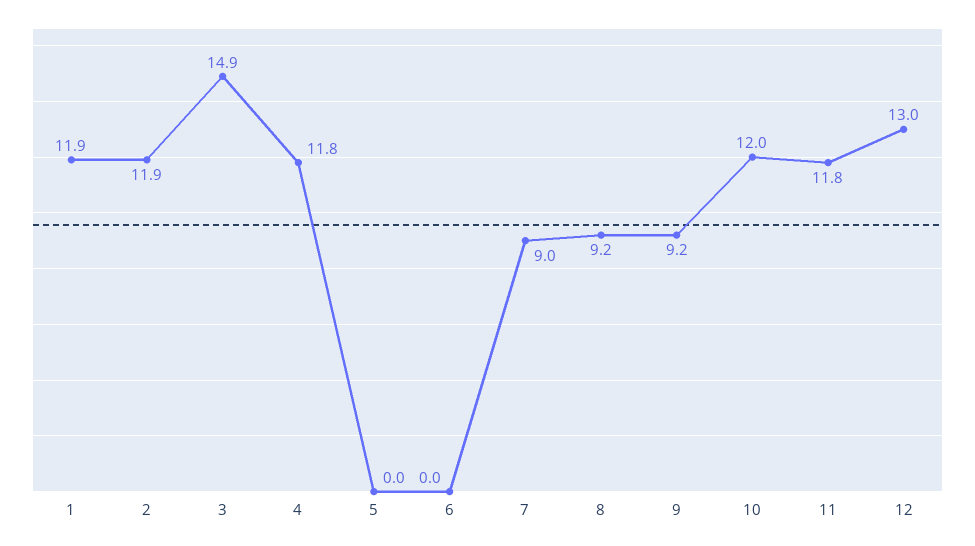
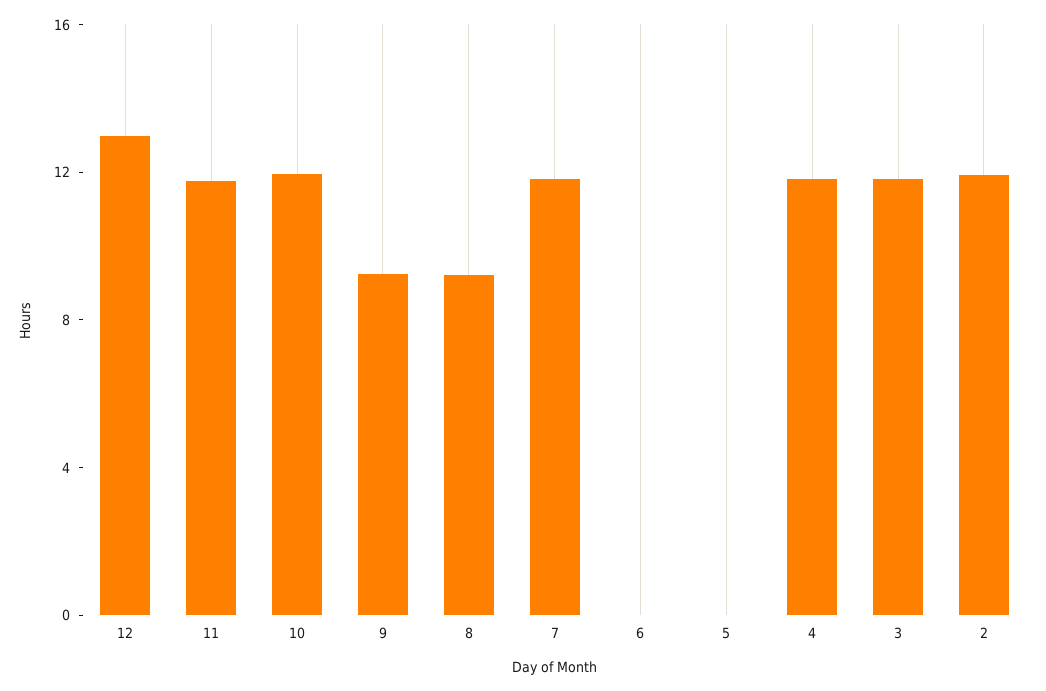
1: 11.9 -> none
3: 14.9 -> 12
7: 9 -> 12

